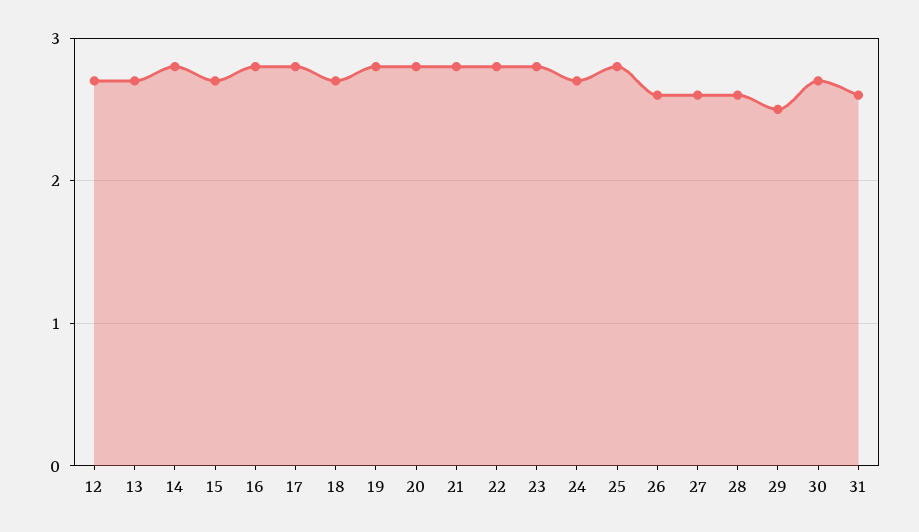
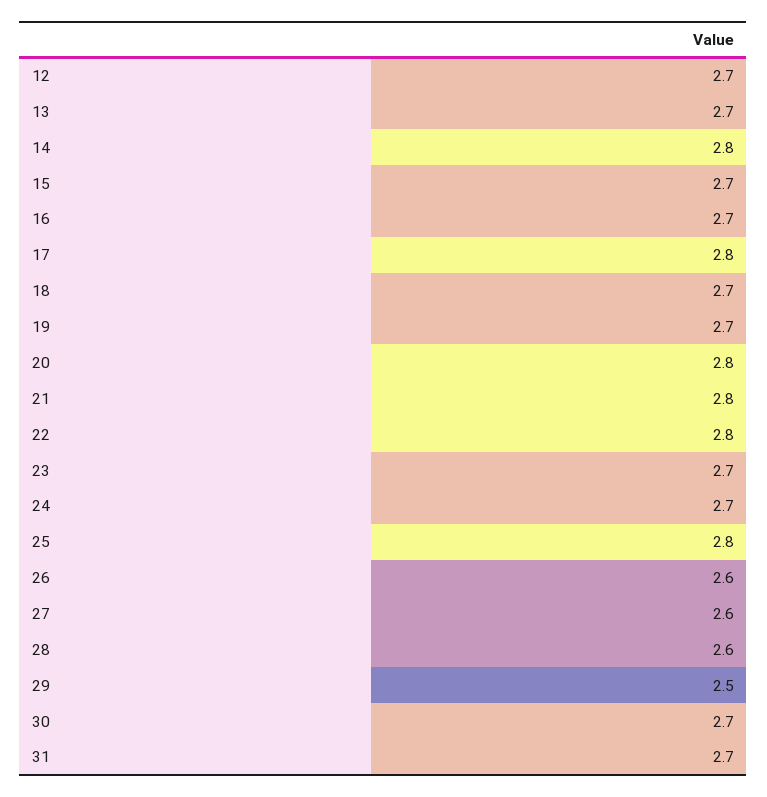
16: 2.8 -> 2.7
19: 2.8 -> 2.7
23: 2.8 -> 2.7
31: 2.6 -> 2.7

